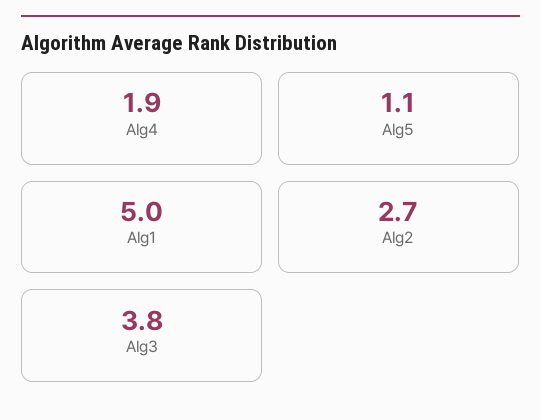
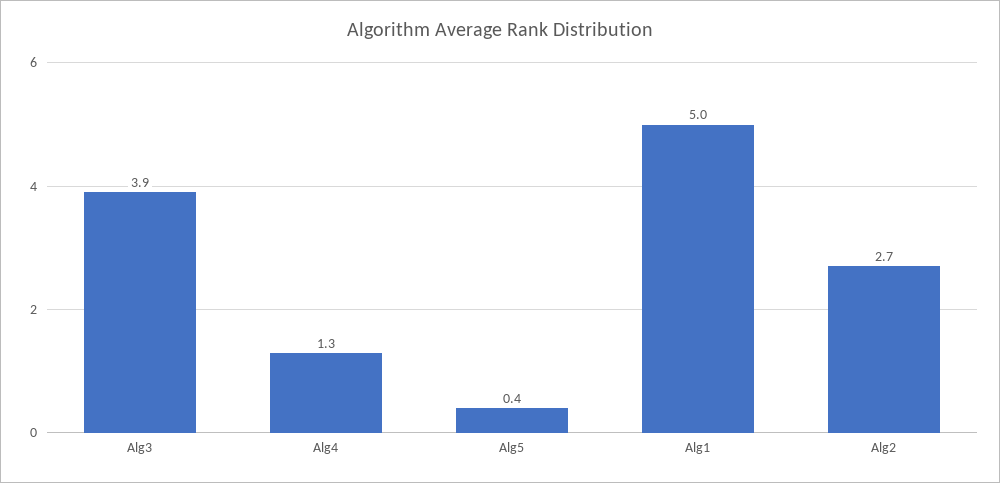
Alg4: 1.9 -> 1.3
Alg5: 1.1 -> 0.4
Alg3: 3.8 -> 3.9

